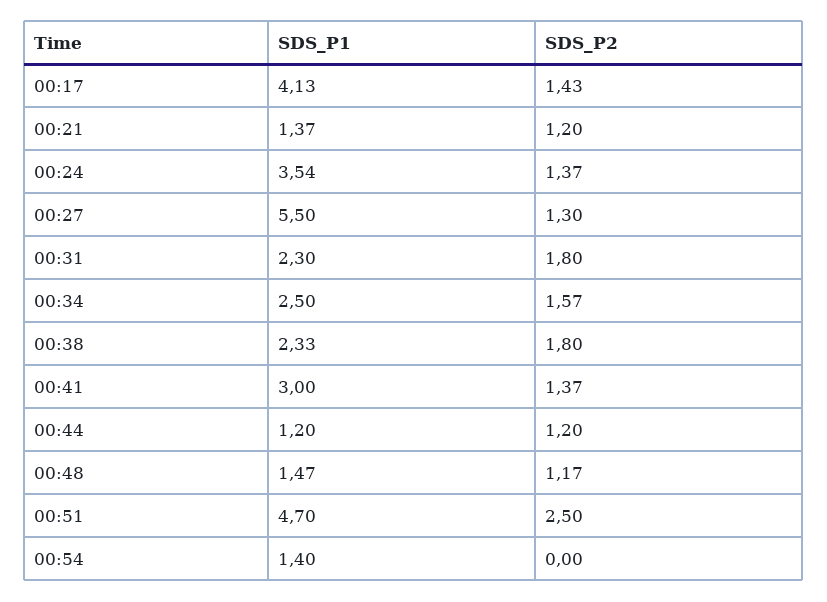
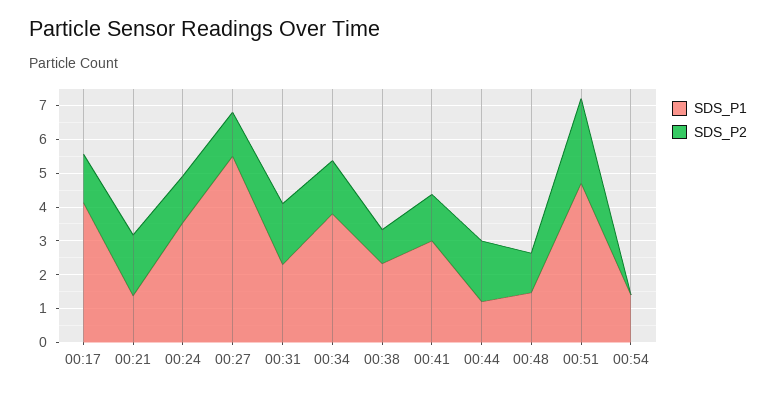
SDS_P2, 00:21: 1.2 -> 1.75
SDS_P1, 00:34: 2.5 -> 3.75
SDS_P2, 00:38: 1.8 -> 1
SDS_P2, 00:44: 1.2 -> 1.75

